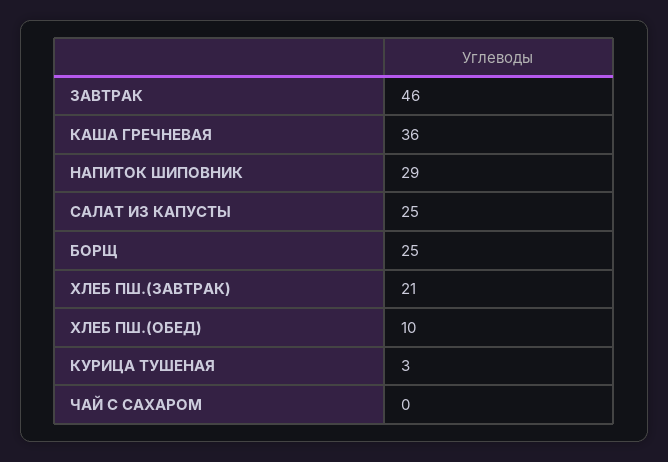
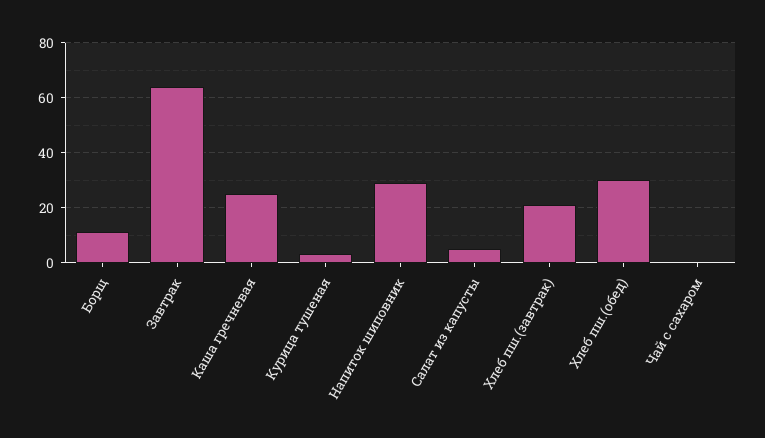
ЗАВТРАК: 46 -> 65
КАША ГРЕЧНЕВАЯ: 36 -> 25
САЛАТ ИЗ КАПУСТЫ: 25 -> 5
БОРЩ: 25 -> 10
ХЛЕБ ПШ.(ОБЕД): 10 -> 30

